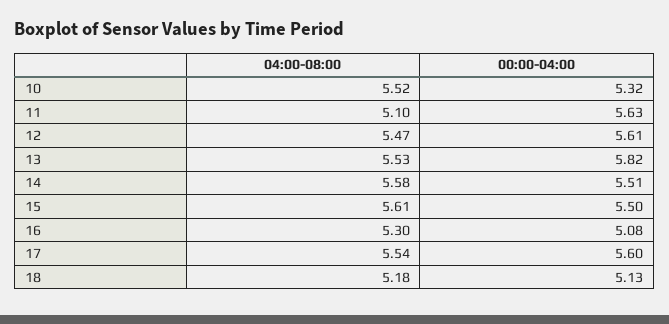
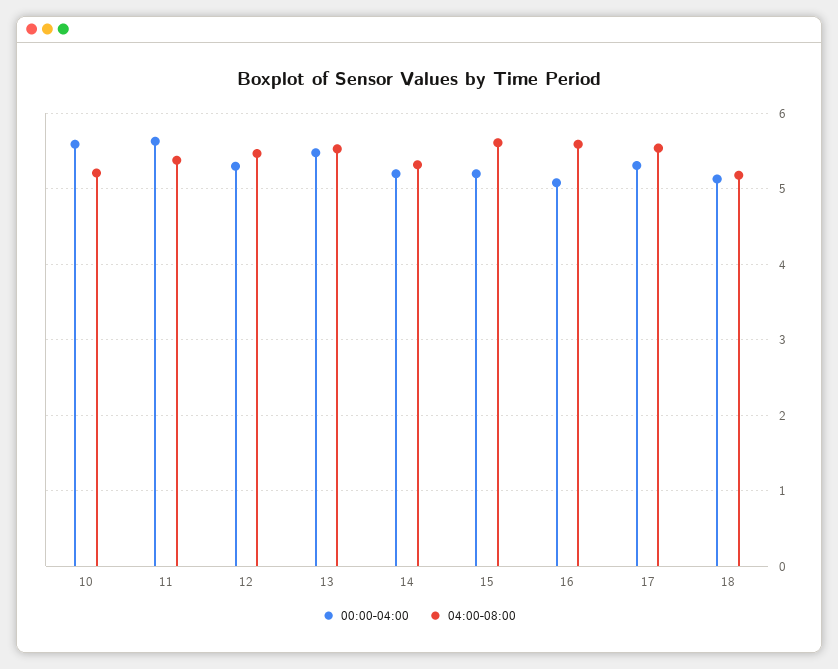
04:00-08:00, 10: 5.52 -> 5.2
00:00-04:00, 10: 5.32 -> 5.6
04:00-08:00, 11: 5.1 -> 5.4
00:00-04:00, 12: 5.61 -> 5.3
00:00-04:00, 13: 5.82 -> 5.5
04:00-08:00, 14: 5.58 -> 5.3
00:00-04:00, 14: 5.51 -> 5.2
00:00-04:00, 15: 5.5 -> 5.2
04:00-08:00, 16: 5.3 -> 5.6
00:00-04:00, 17: 5.6 -> 5.3

